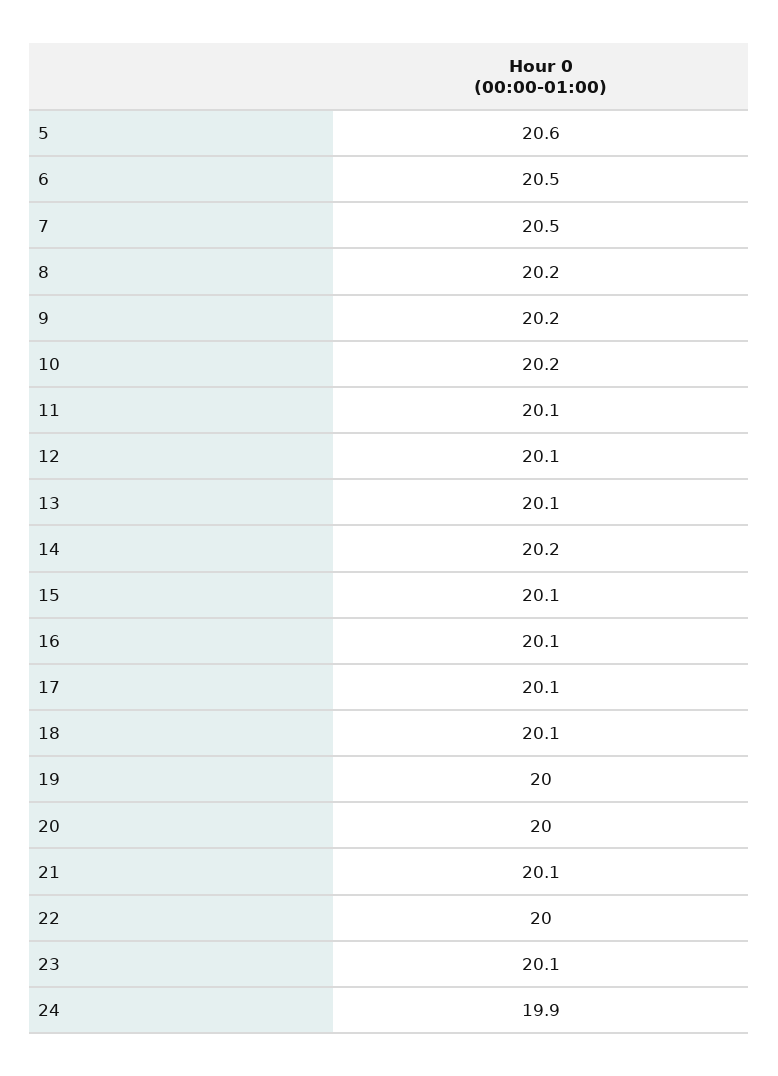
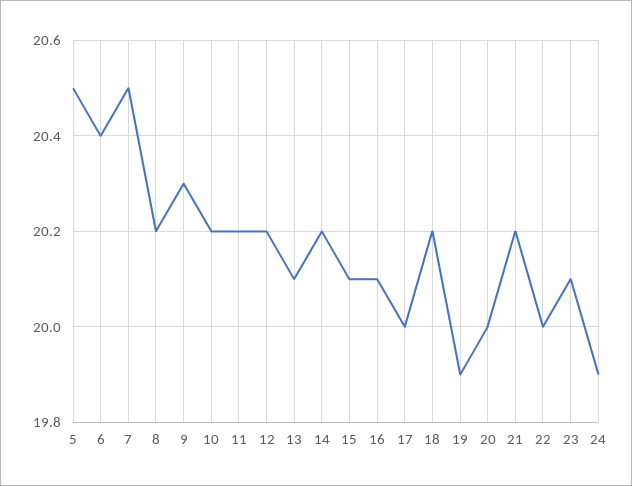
5: 20.6 -> 20.5
6: 20.5 -> 20.4
9: 20.2 -> 20.3
11: 20.1 -> 20.2
12: 20.1 -> 20.2
17: 20.1 -> 20
18: 20.1 -> 20.2
19: 20 -> 19.9
21: 20.1 -> 20.2

